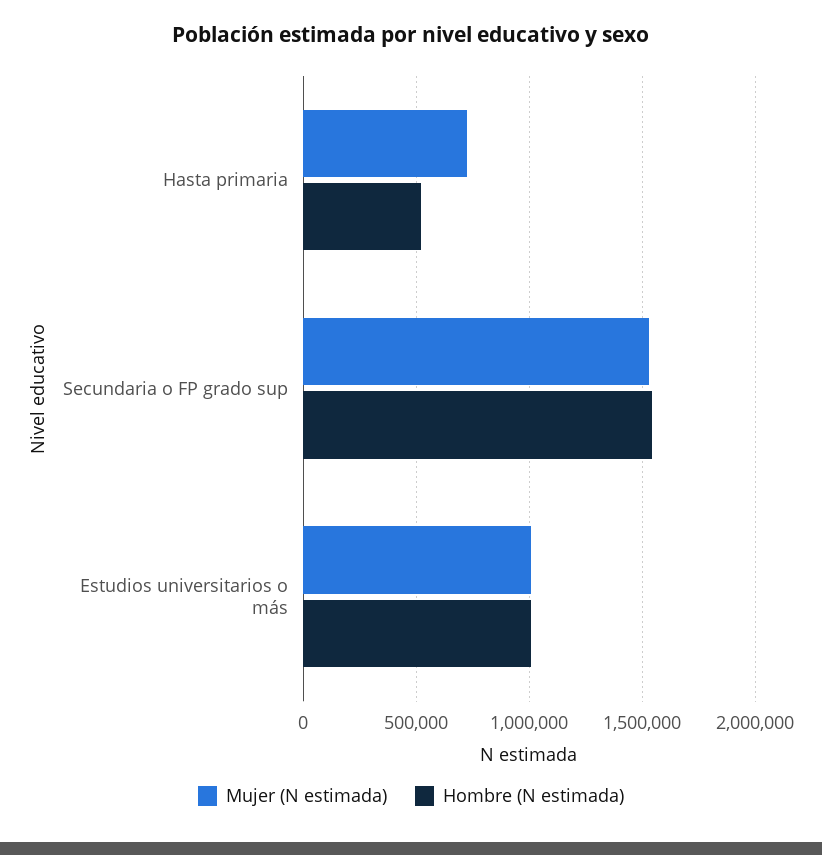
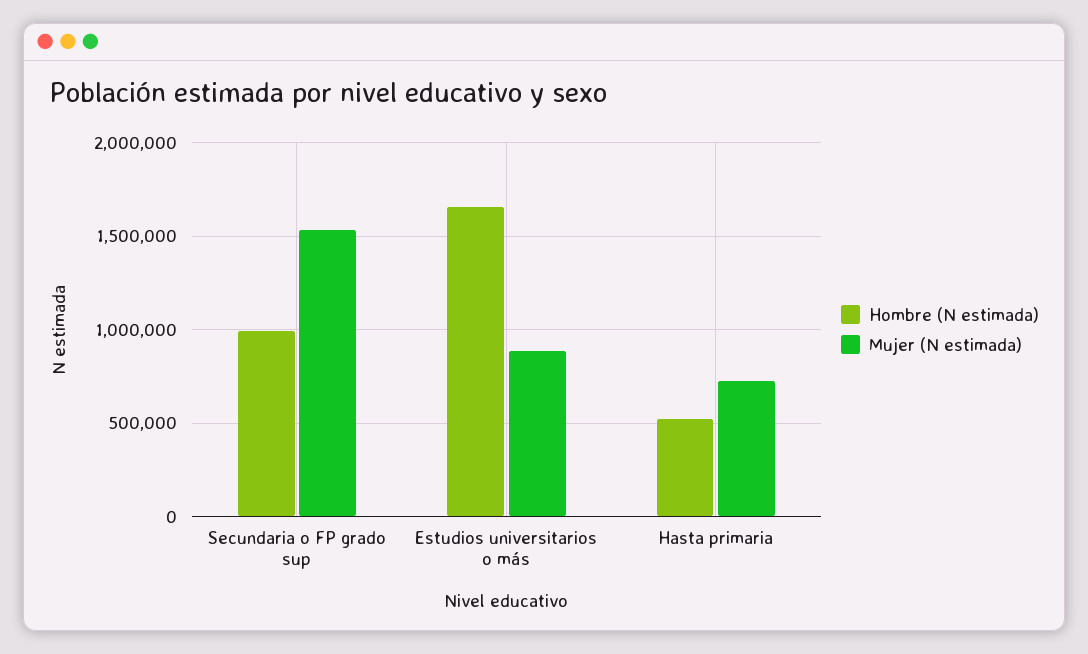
Hombre (N estimada), Secundaria o FP grado sup: 1550000 -> 1000000
Mujer (N estimada), Estudios universitarios o más: 1000000 -> 900000
Hombre (N estimada), Estudios universitarios o más: 1000000 -> 1650000

